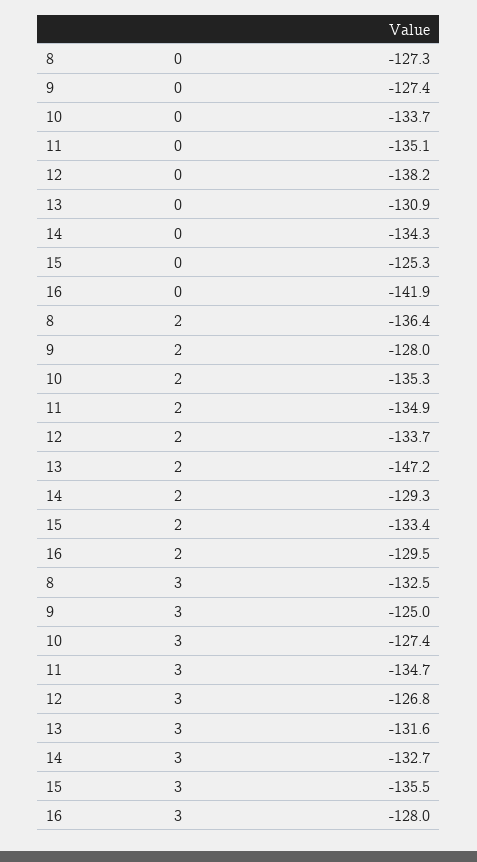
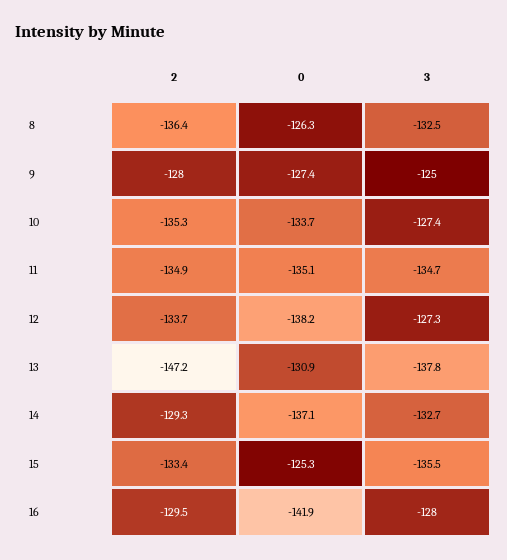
8, 0: -127.3 -> -126.3
14, 0: -134.3 -> -137.1
12, 3: -126.8 -> -127.3
13, 3: -131.6 -> -137.8

